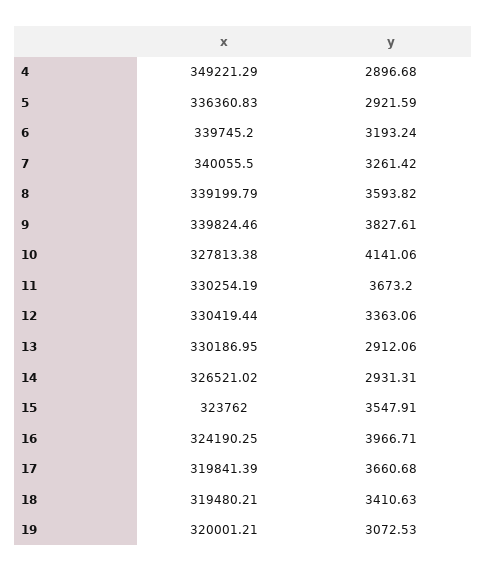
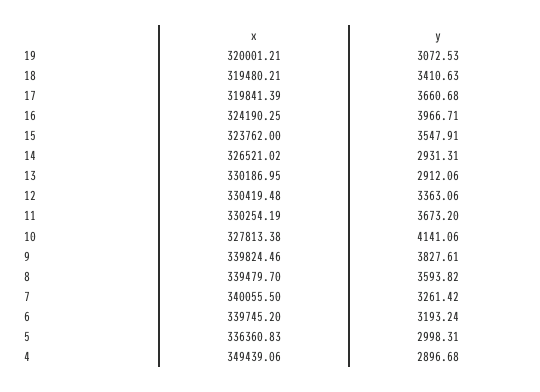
x, 4: 349221.29 -> 349439.06
y, 5: 2921.59 -> 2998.31
x, 8: 339199.79 -> 339479.7
x, 12: 330419.44 -> 330419.48

